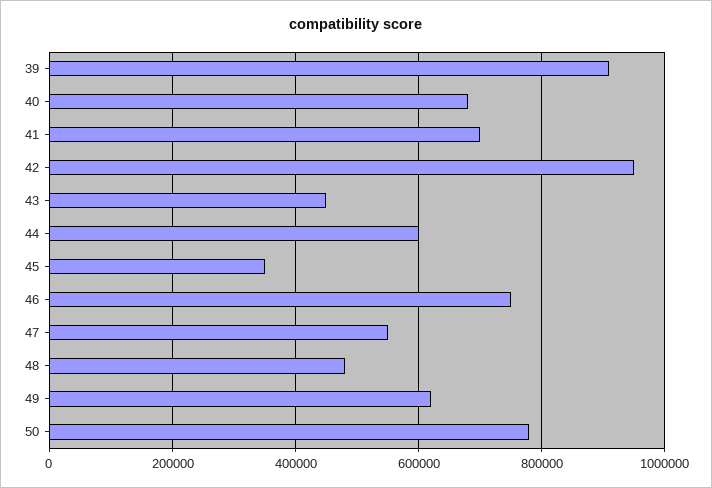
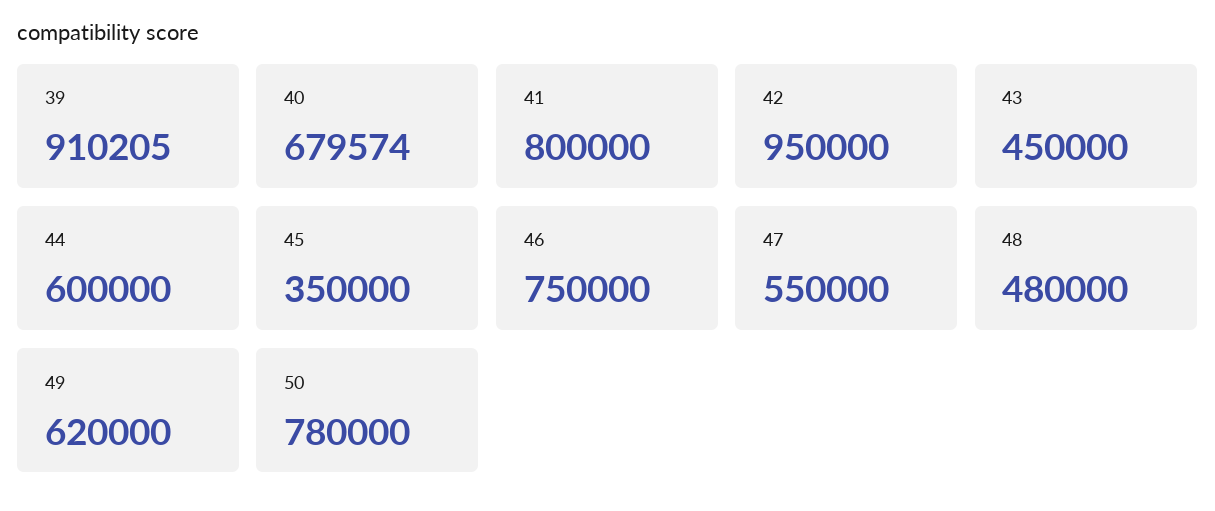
41: 700000 -> 800000

